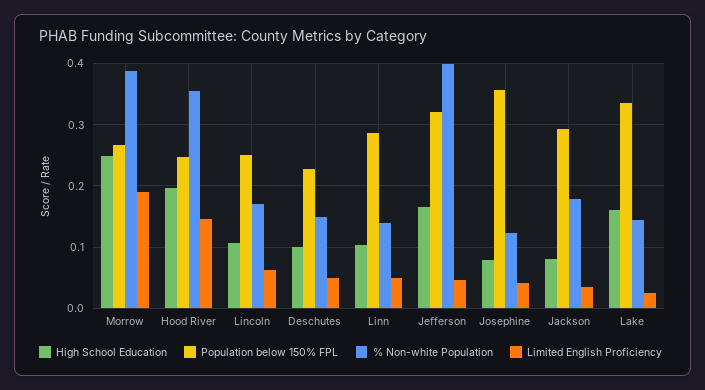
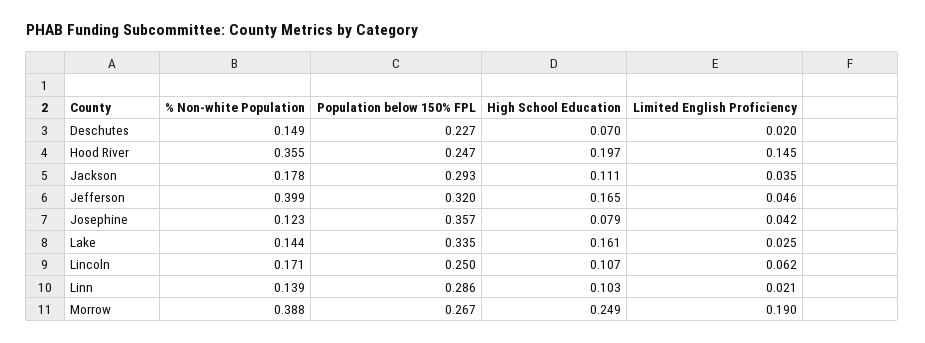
High School Education, Deschutes: 0.1 -> 0.07
Limited English Proficiency, Deschutes: 0.05 -> 0.02
Limited English Proficiency, Linn: 0.05 -> 0.021
High School Education, Jackson: 0.08 -> 0.111

